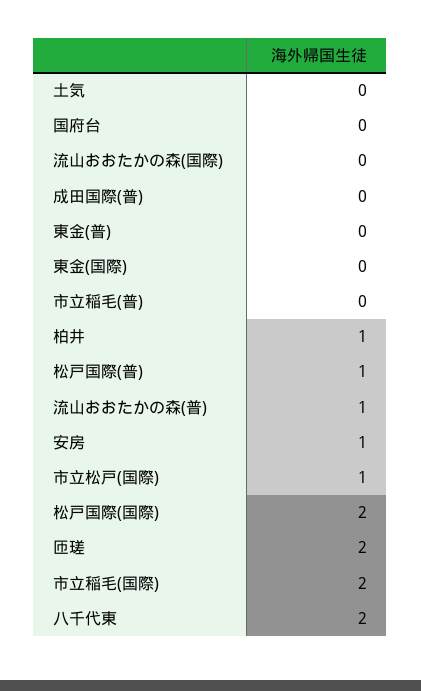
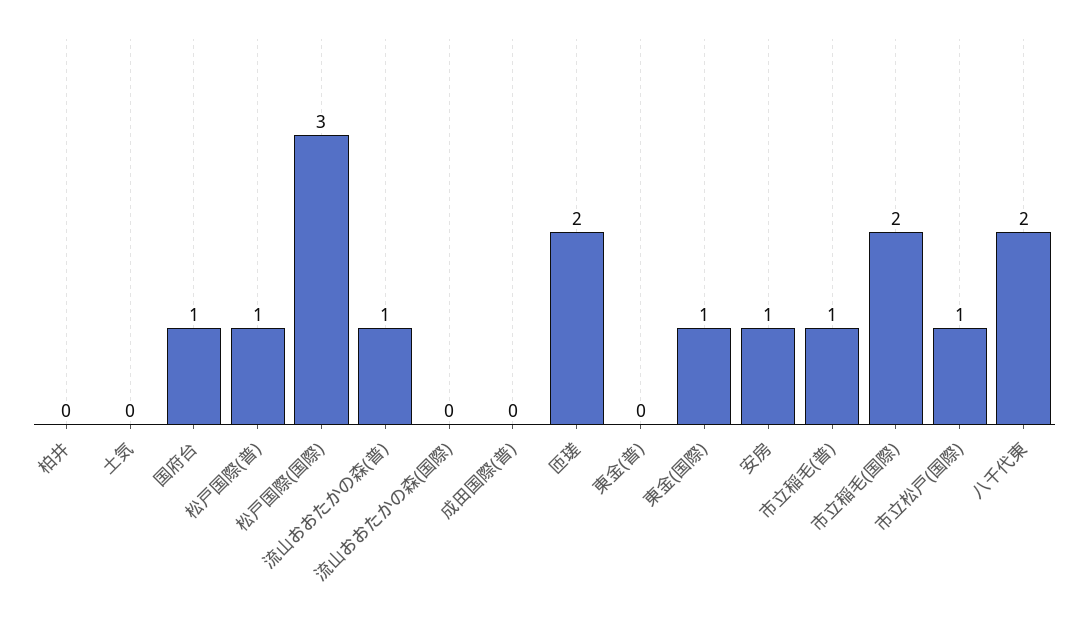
国府台: 0 -> 1
東金(国際): 0 -> 1
市立稲毛(普): 0 -> 1
柏井: 1 -> 0
松戸国際(国際): 2 -> 3

